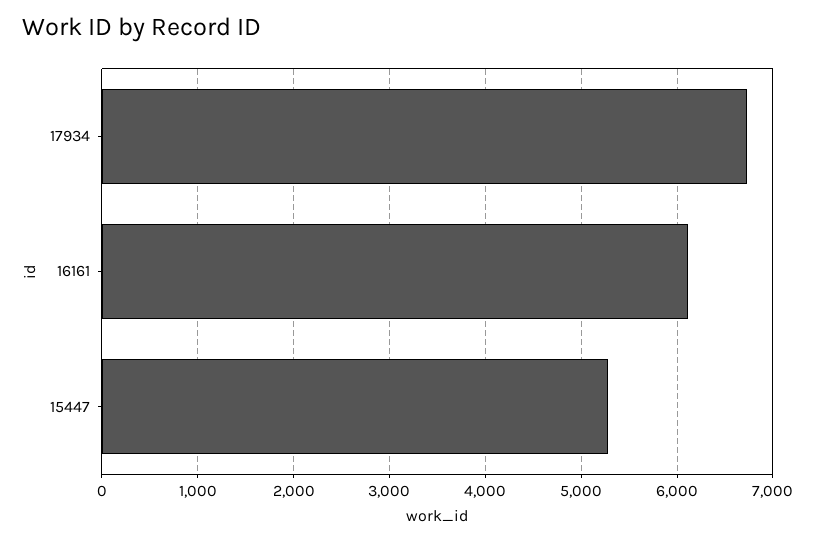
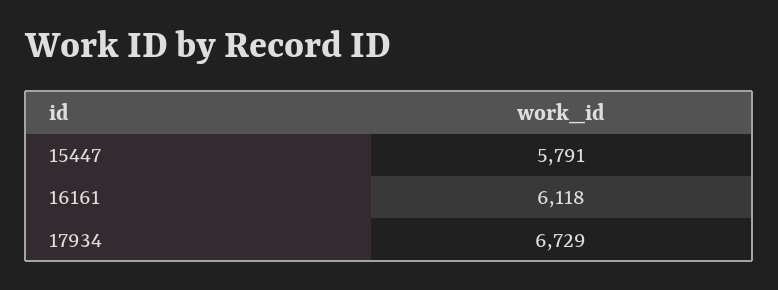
15447: 5300 -> 5791

